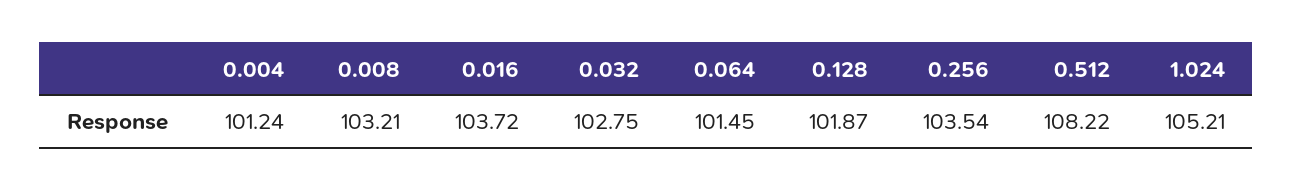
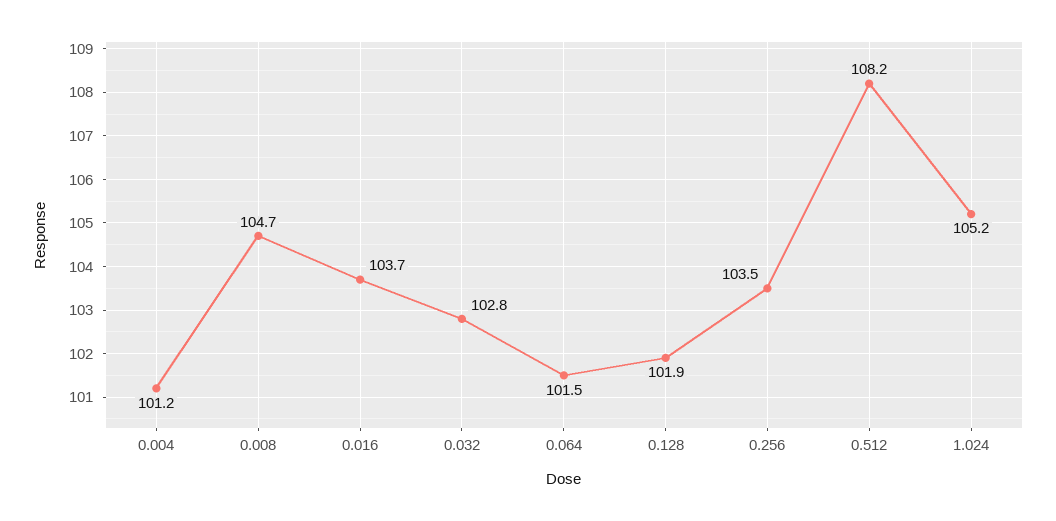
0.008: 103.21 -> 104.7

